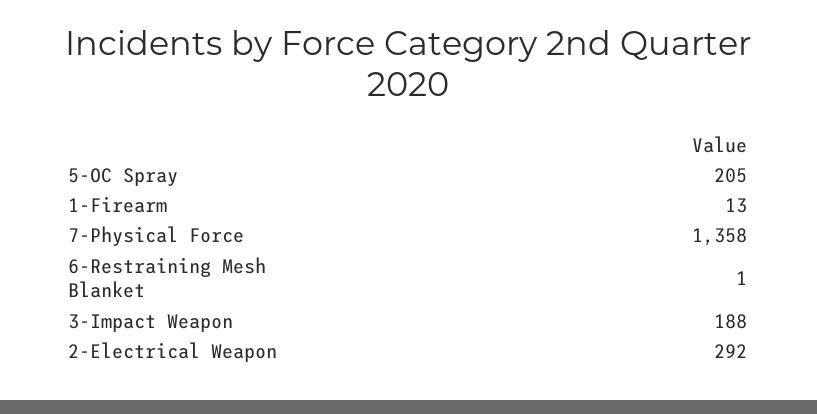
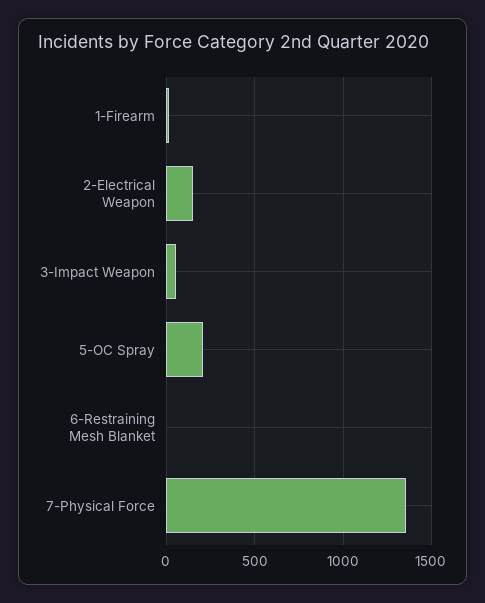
3-Impact Weapon: 188 -> 50
2-Electrical Weapon: 292 -> 150

